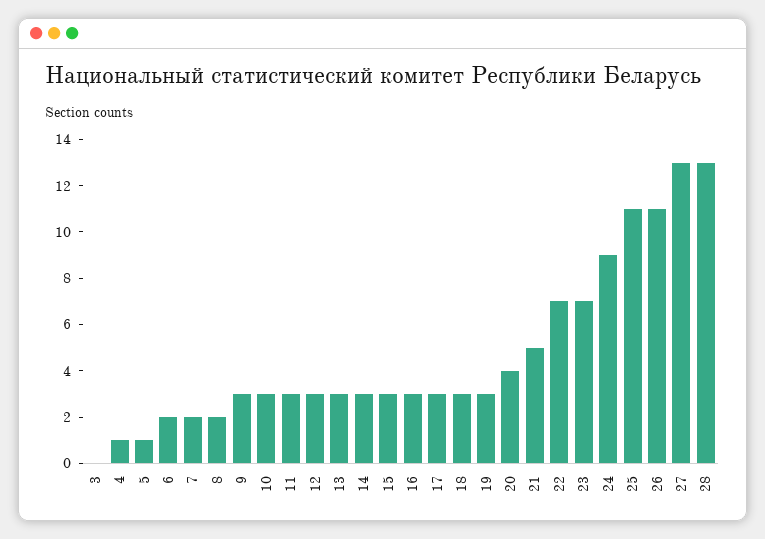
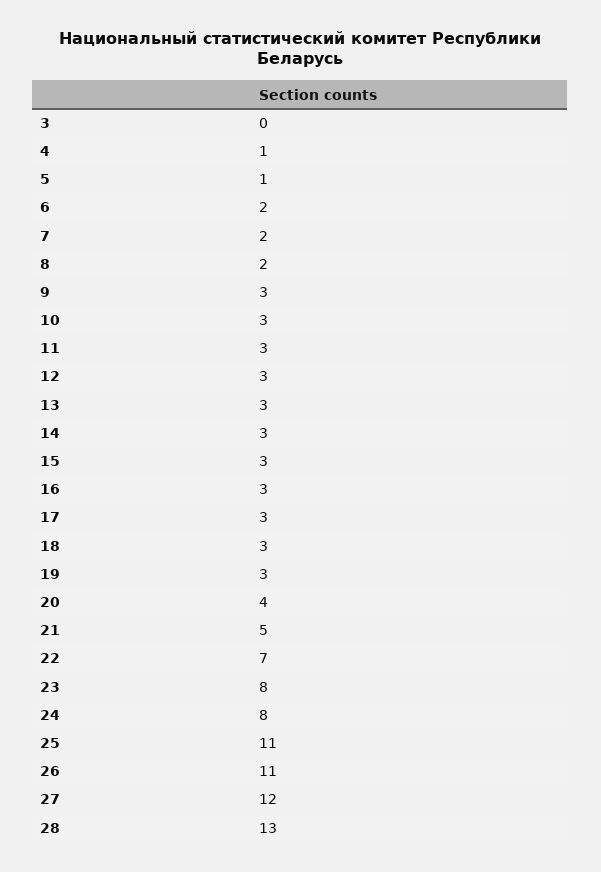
23: 7 -> 8
24: 9 -> 8
27: 13 -> 12

